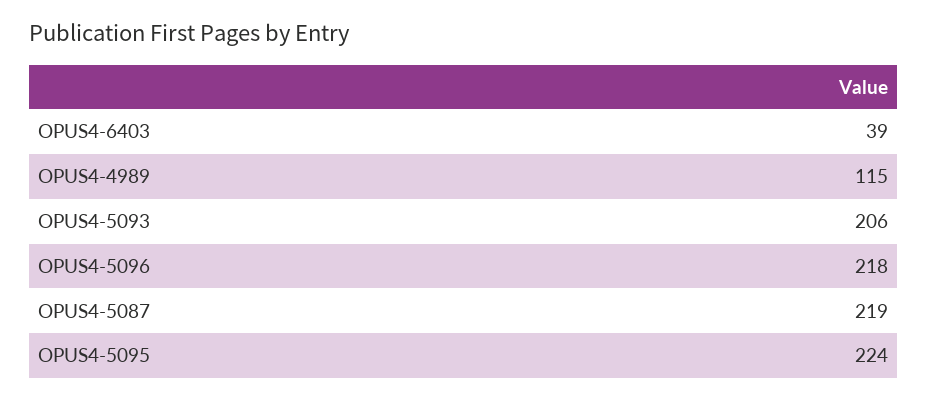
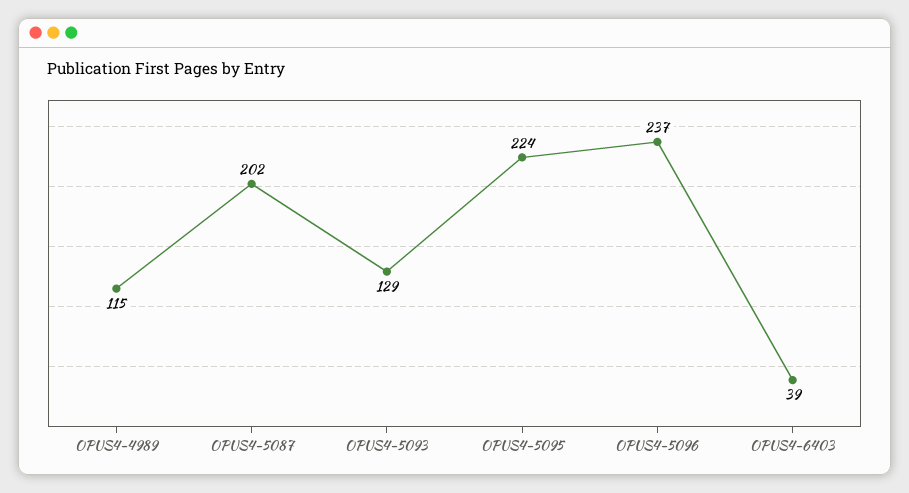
OPUS4-5093: 206 -> 129
OPUS4-5096: 218 -> 237
OPUS4-5087: 219 -> 202

